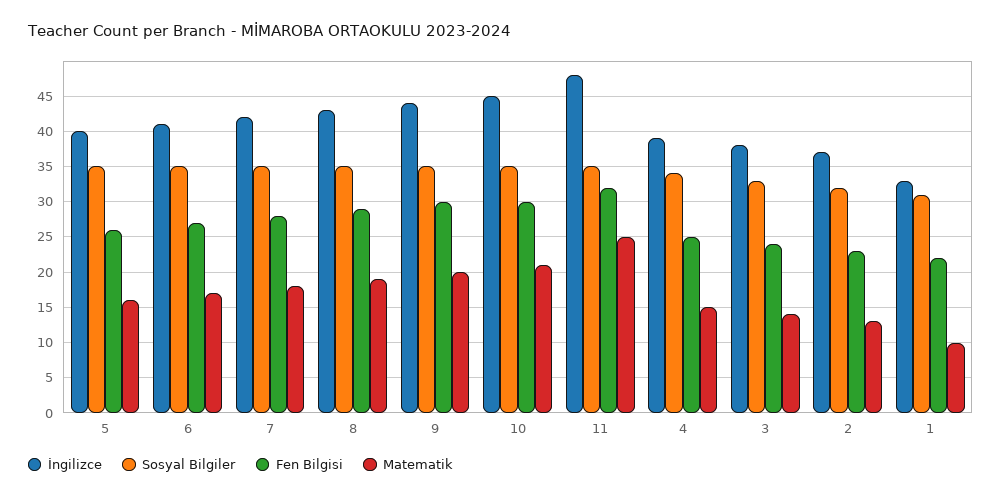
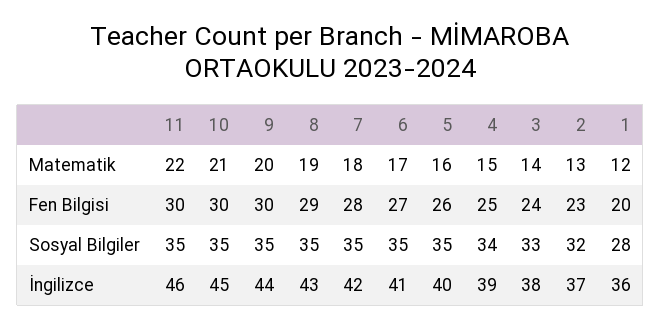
İngilizce, 11: 48 -> 46
Fen Bilgisi, 11: 32 -> 30
Matematik, 11: 25 -> 22
İngilizce, 1: 33 -> 36
Sosyal Bilgiler, 1: 31 -> 28
Fen Bilgisi, 1: 22 -> 20
Matematik, 1: 10 -> 12

